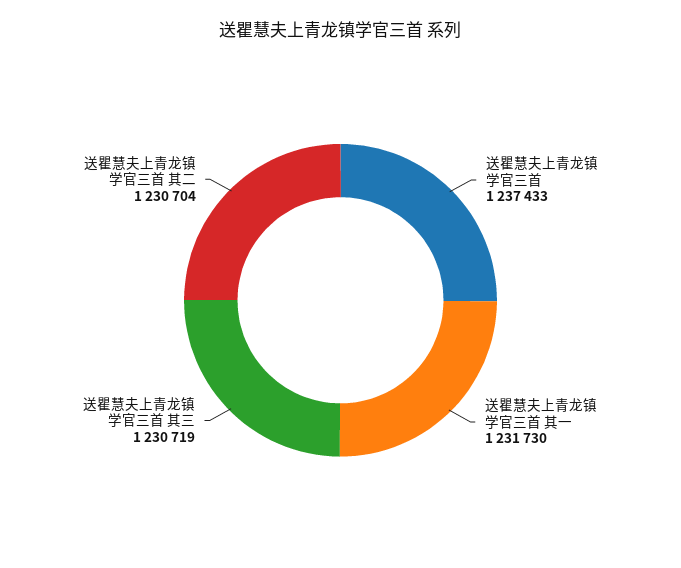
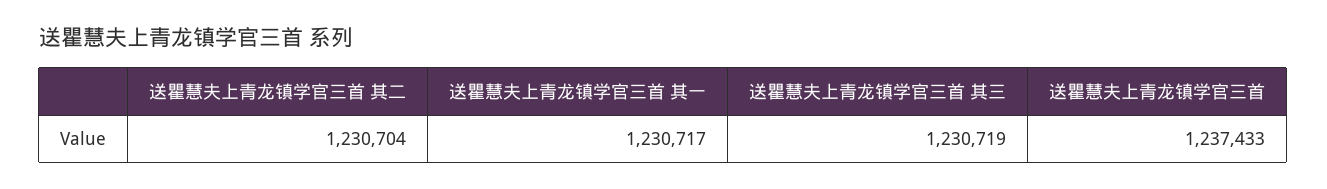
送瞿慧夫上青龙镇学官三首 其一: 1231730 -> 1230717

